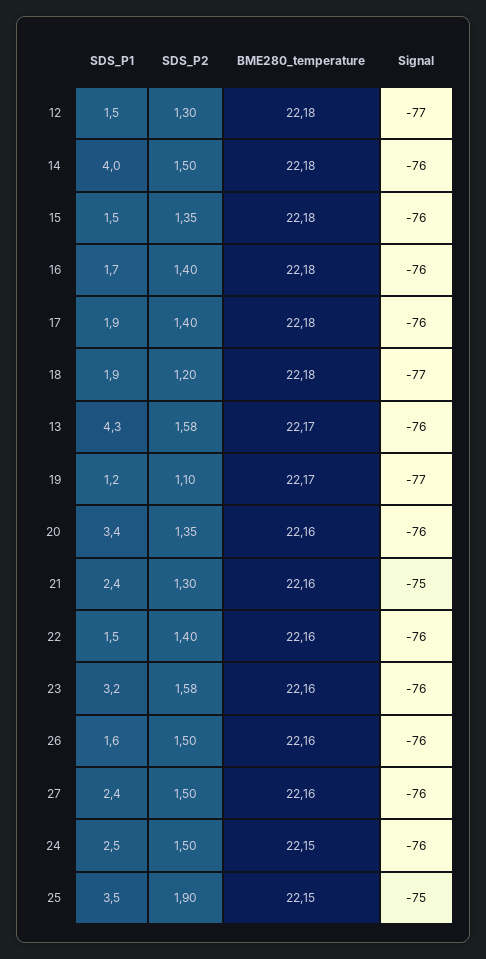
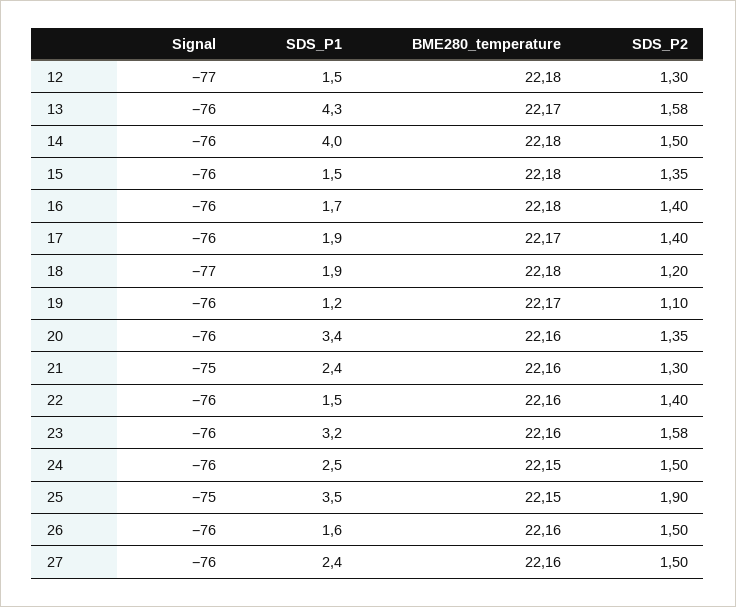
BME280_temperature, 17: 22.18 -> 22.17
Signal, 19: -77 -> -76

